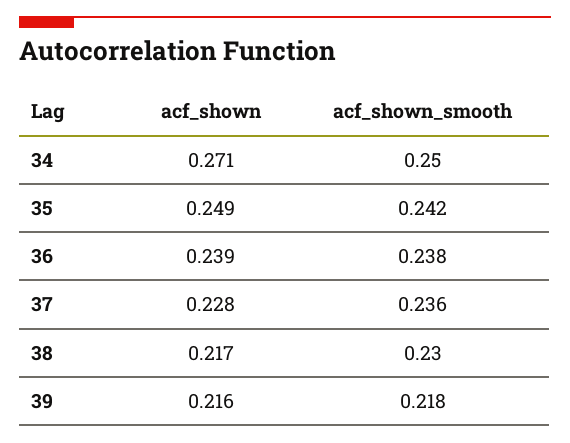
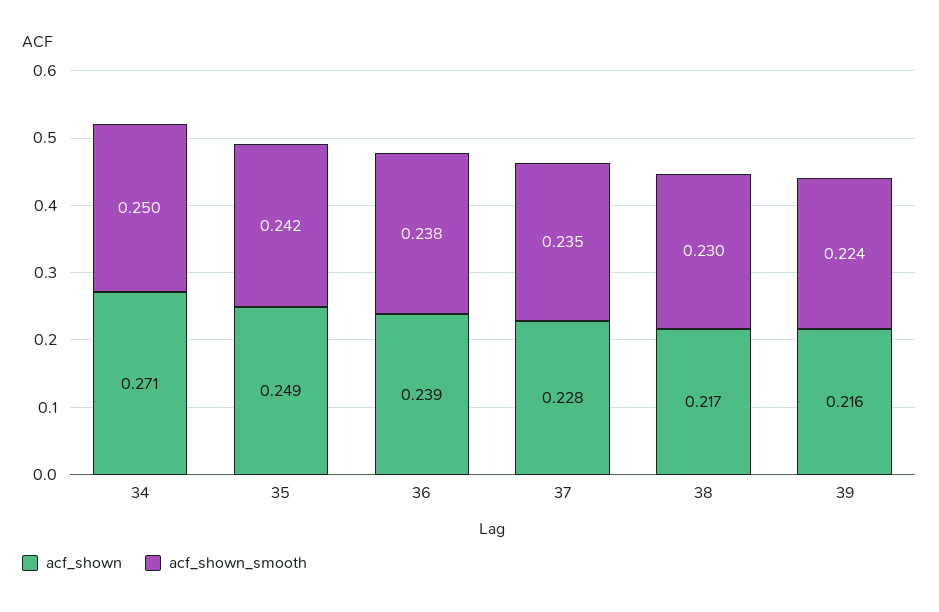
acf_shown_smooth, 37: 0.236 -> 0.235
acf_shown_smooth, 39: 0.218 -> 0.224

